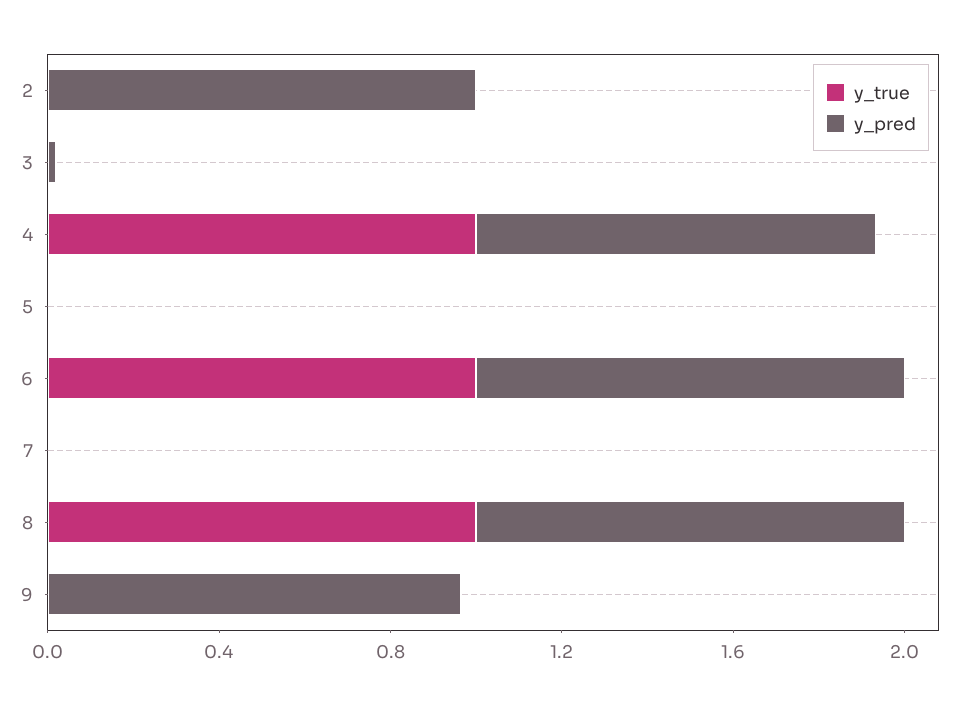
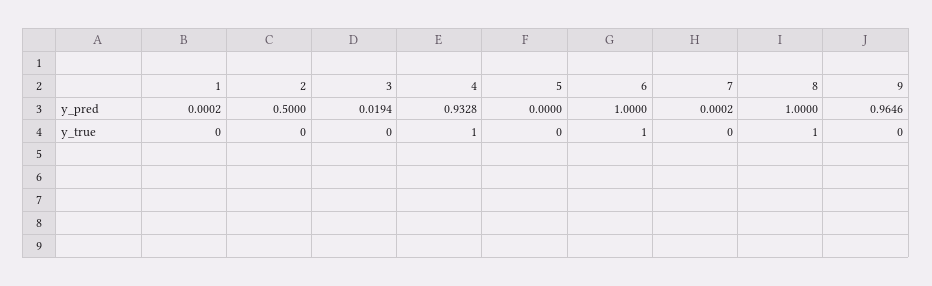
y_pred, 2: 1 -> 0.5
y_pred, 1: none -> 0.0002
y_true, 1: none -> 0

